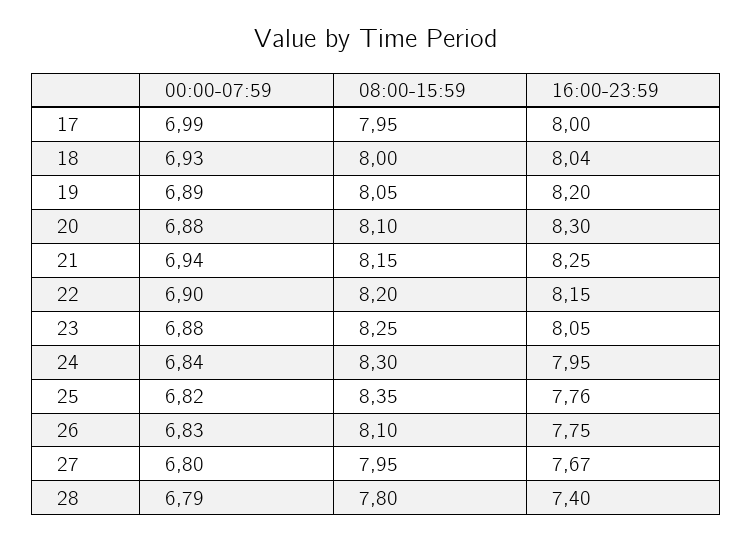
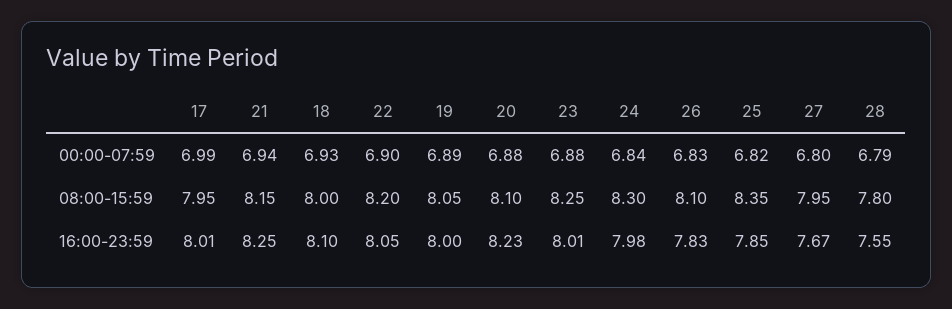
16:00-23:59, 17: 8 -> 8.01
16:00-23:59, 18: 8.04 -> 8.1
16:00-23:59, 19: 8.2 -> 8
16:00-23:59, 20: 8.3 -> 8.23
16:00-23:59, 22: 8.15 -> 8.05
16:00-23:59, 23: 8.05 -> 8.01
16:00-23:59, 24: 7.95 -> 7.98
16:00-23:59, 25: 7.76 -> 7.85
16:00-23:59, 26: 7.75 -> 7.83
16:00-23:59, 28: 7.4 -> 7.55

